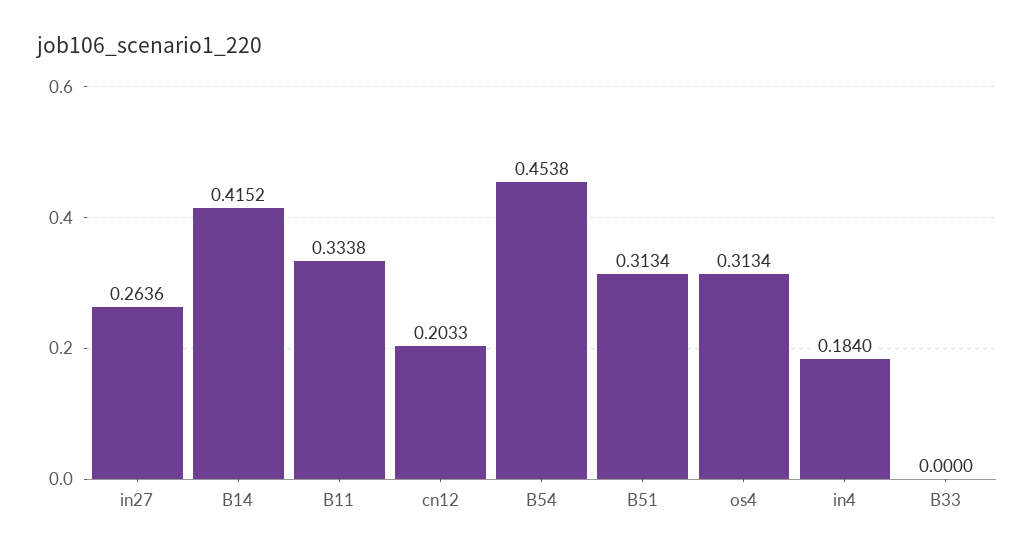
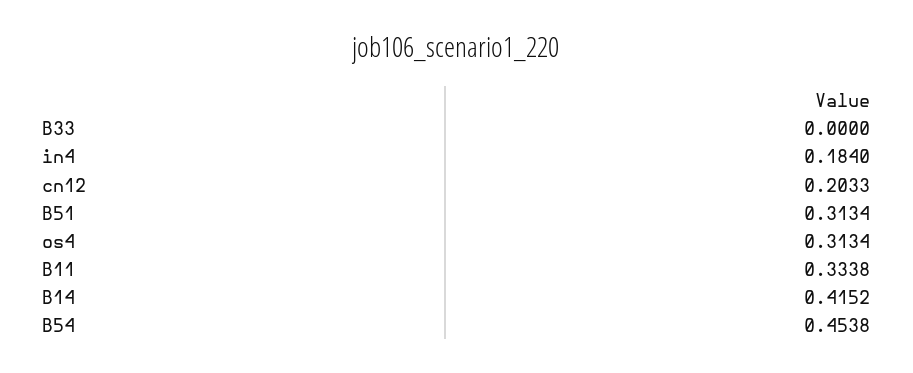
in27: 0.2636 -> none

